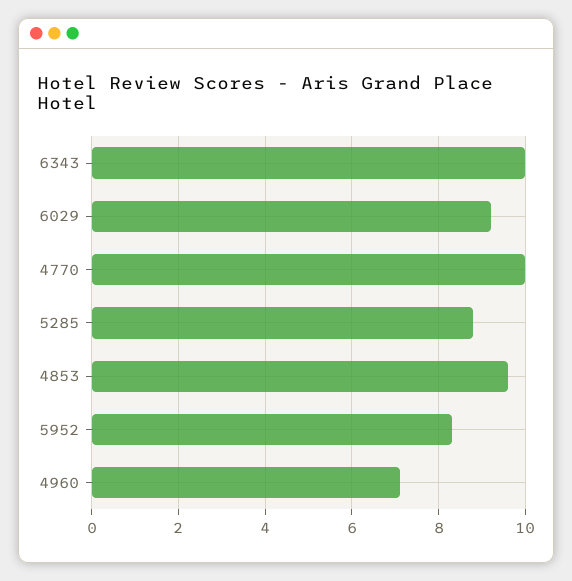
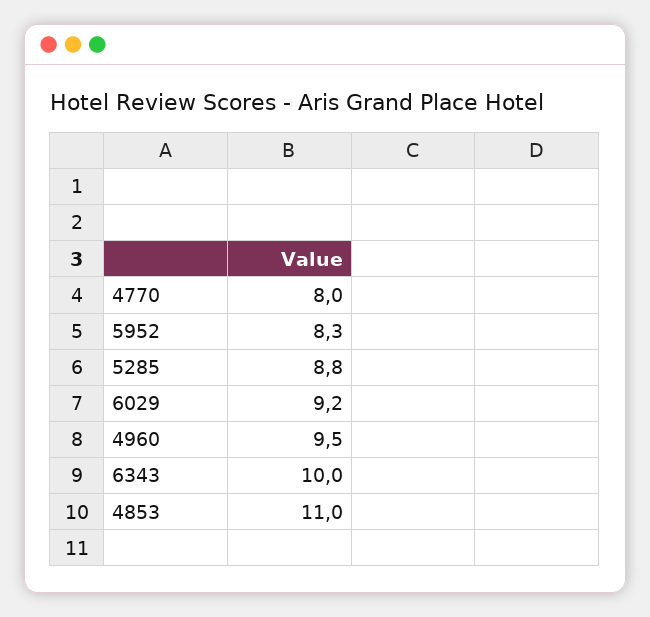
4770: 10 -> 8
4853: 9.5 -> 11
4960: 7 -> 9.5

